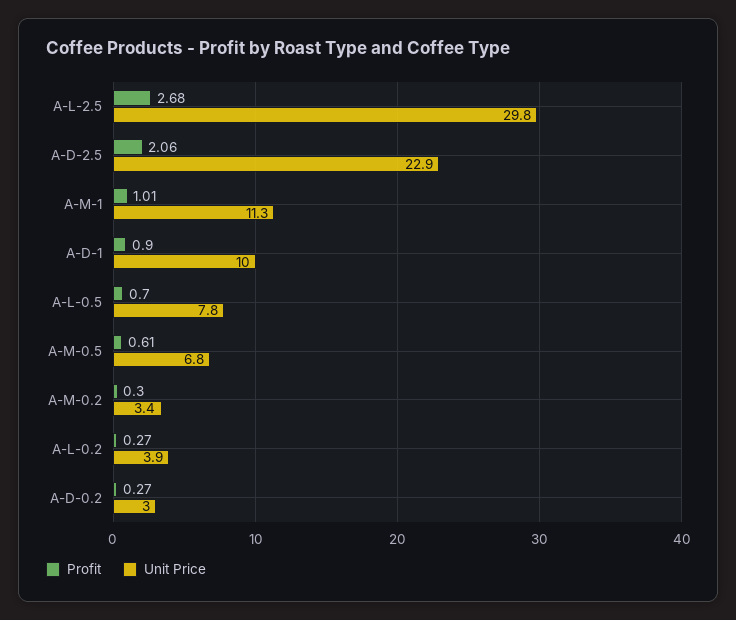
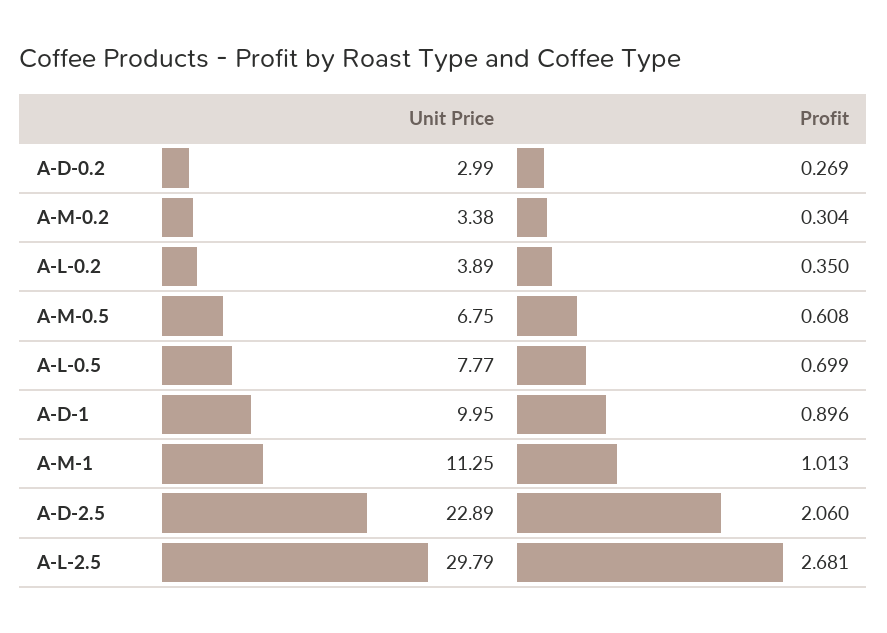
Profit, A-L-0.2: 0.27 -> 0.35

